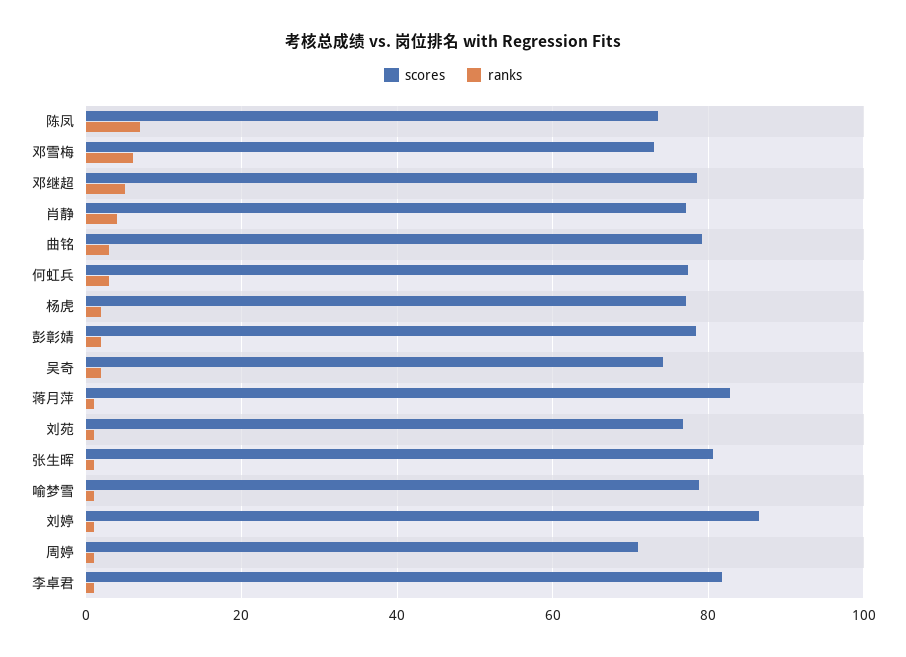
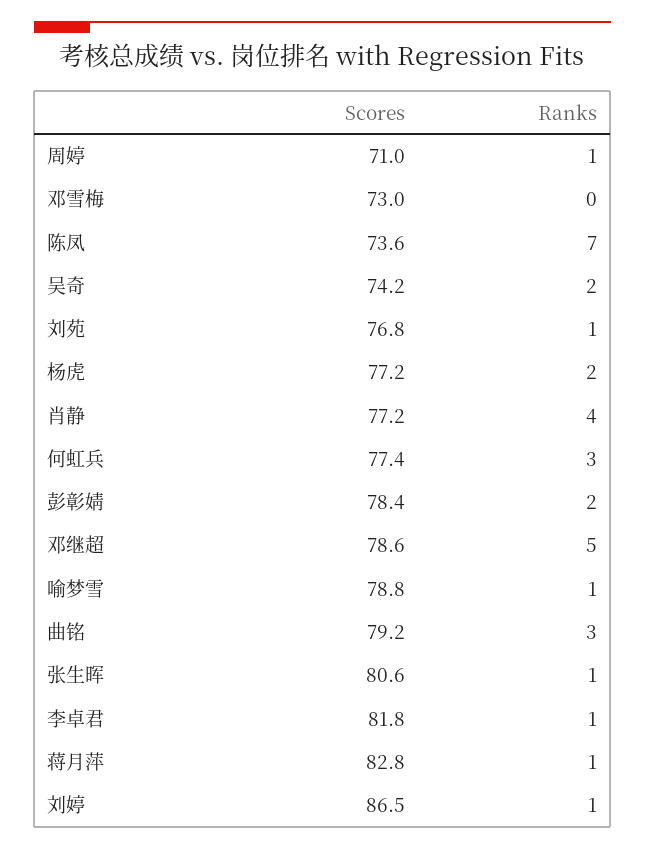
ranks, 邓雪梅: 6 -> 0

